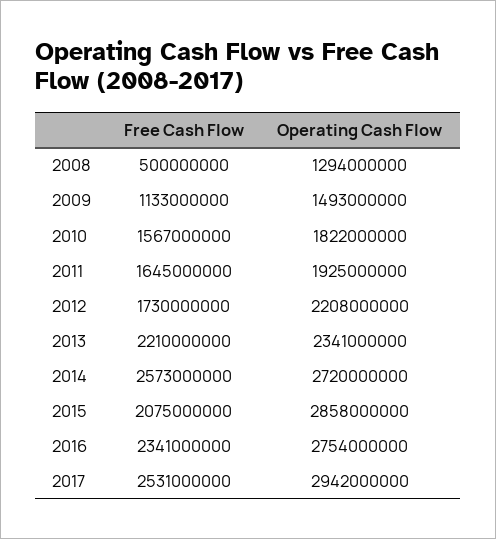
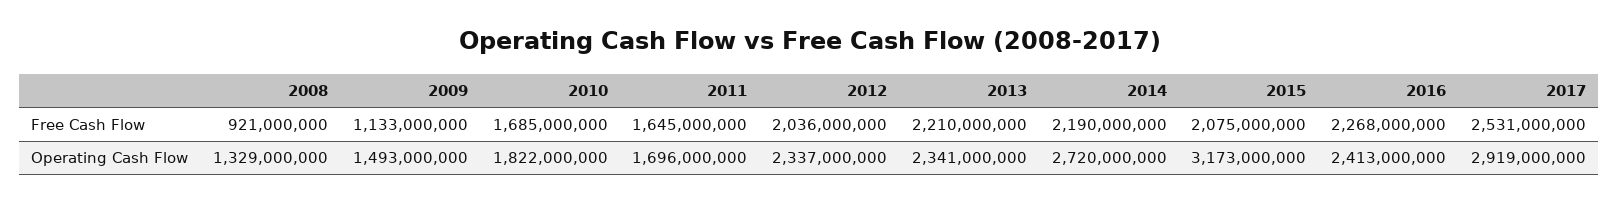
Free Cash Flow, 2008: 500000000 -> 921000000
Operating Cash Flow, 2008: 1294000000 -> 1329000000
Free Cash Flow, 2010: 1567000000 -> 1685000000
Operating Cash Flow, 2011: 1925000000 -> 1696000000
Free Cash Flow, 2012: 1730000000 -> 2036000000
Operating Cash Flow, 2012: 2208000000 -> 2337000000
Free Cash Flow, 2014: 2573000000 -> 2190000000
Operating Cash Flow, 2015: 2858000000 -> 3173000000
Free Cash Flow, 2016: 2341000000 -> 2268000000
Operating Cash Flow, 2016: 2754000000 -> 2413000000
Operating Cash Flow, 2017: 2942000000 -> 2919000000

